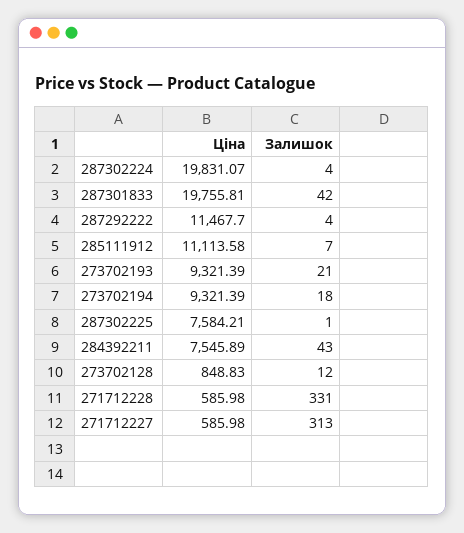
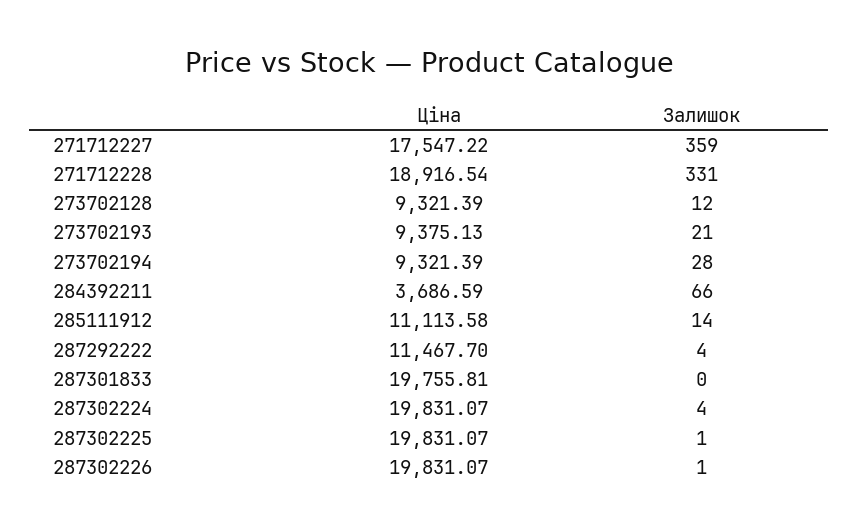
Залишок, 287301833: 42 -> 0
Залишок, 285111912: 7 -> 14
Ціна, 273702193: 9321.39 -> 9375.13
Залишок, 273702194: 18 -> 28
Ціна, 287302225: 7584.21 -> 19831.07
Ціна, 284392211: 7545.89 -> 3686.59
Залишок, 284392211: 43 -> 66
Ціна, 273702128: 848.83 -> 9321.39
Ціна, 271712228: 585.98 -> 18916.54
Ціна, 271712227: 585.98 -> 17547.22
Залишок, 271712227: 313 -> 359
Ціна, 287302226: none -> 19831.07
Залишок, 287302226: none -> 1

